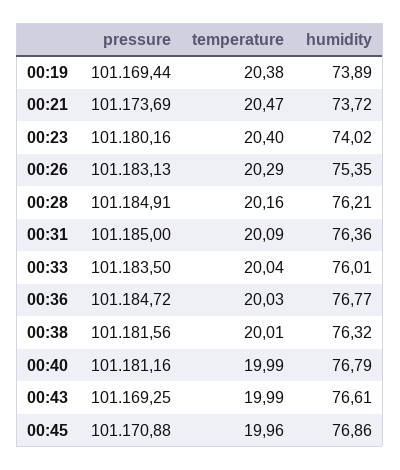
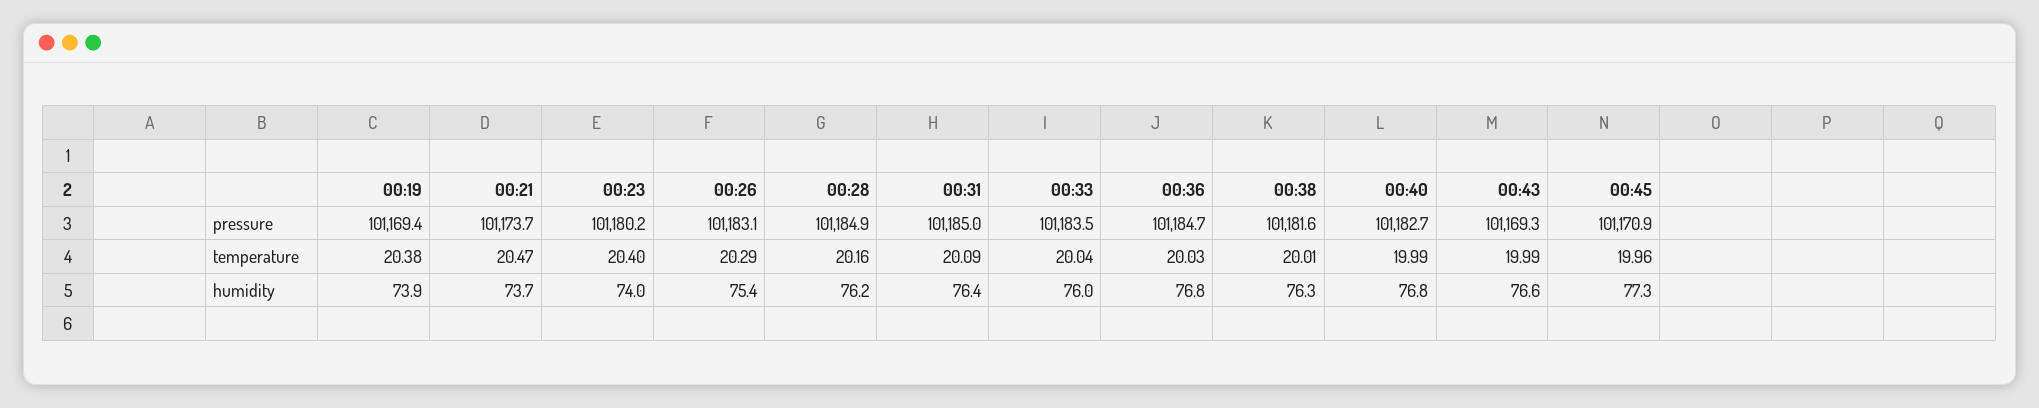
pressure, 00:40: 101181.16 -> 101182.7
humidity, 00:45: 76.86 -> 77.3

